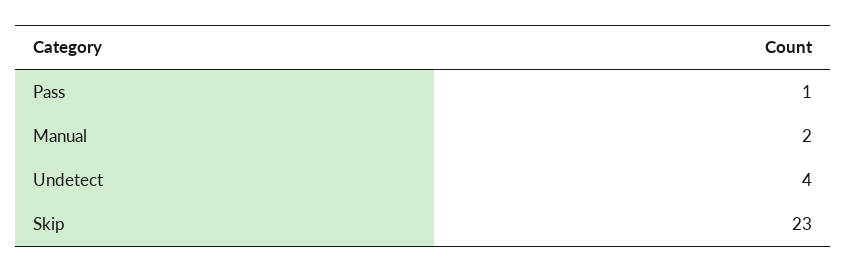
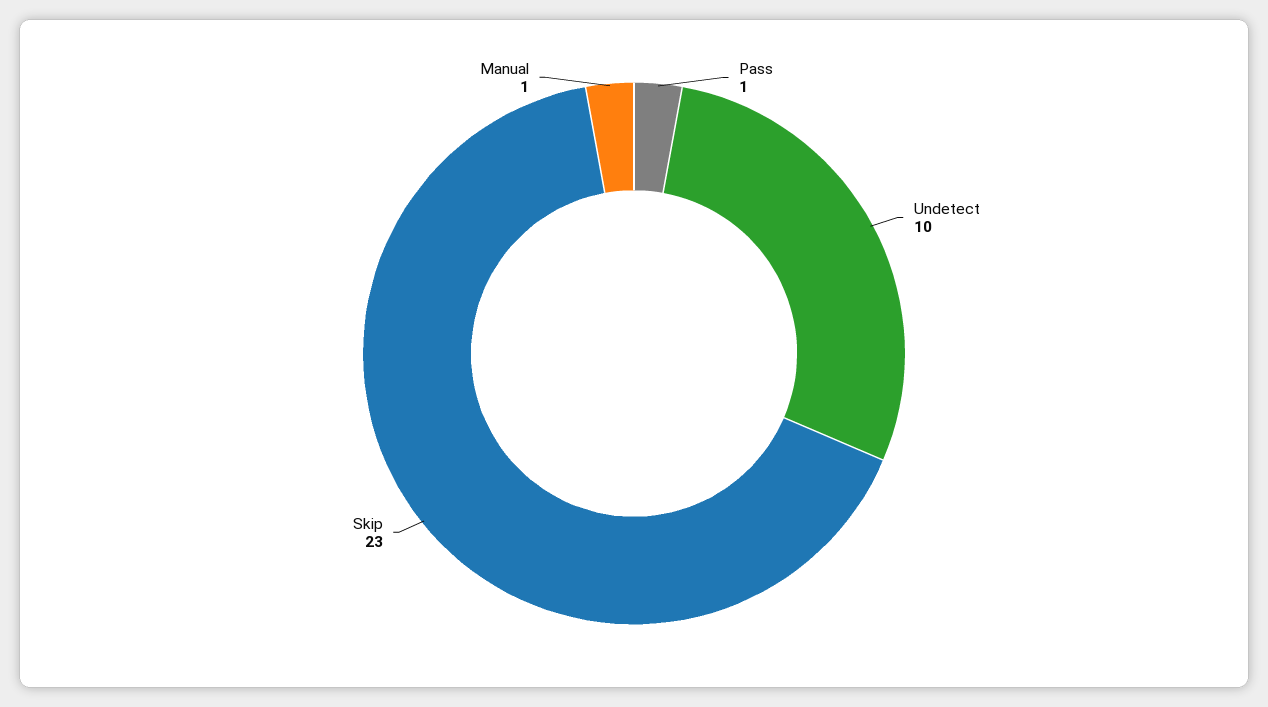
Manual: 2 -> 1
Undetect: 4 -> 10

